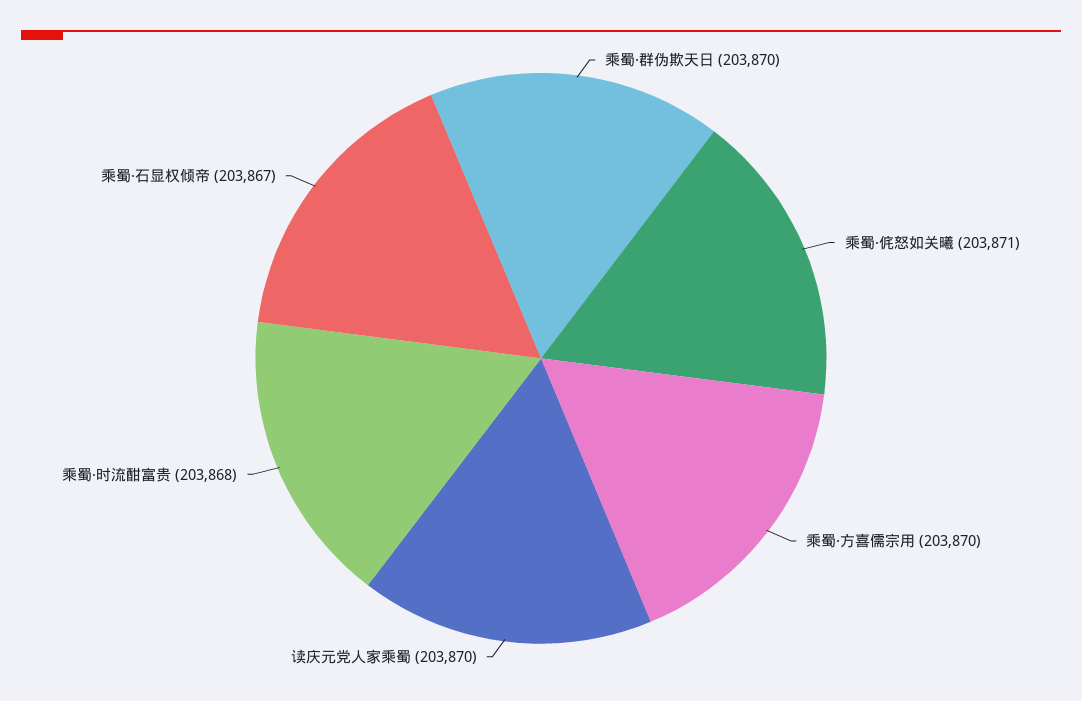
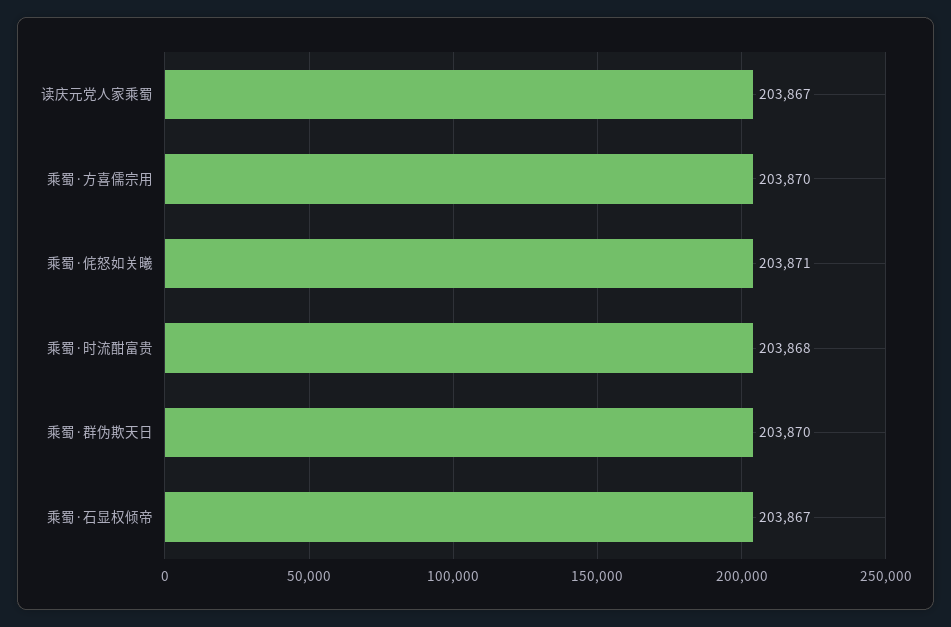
读庆元党人家乘蜀: 203870 -> 203867

